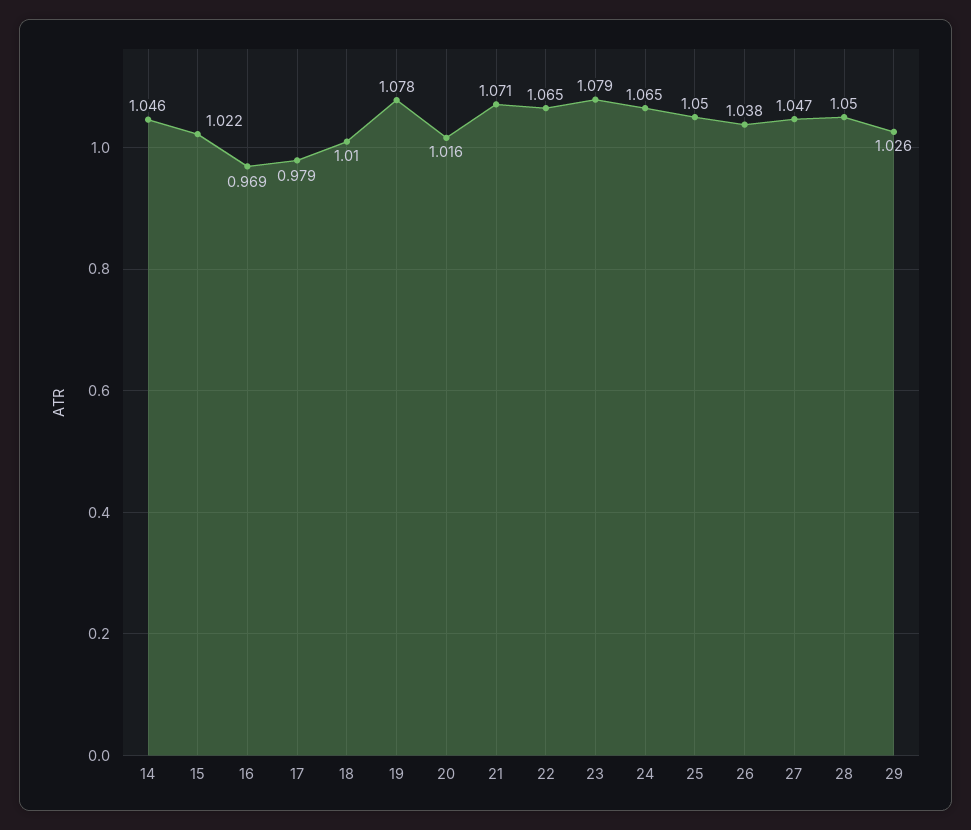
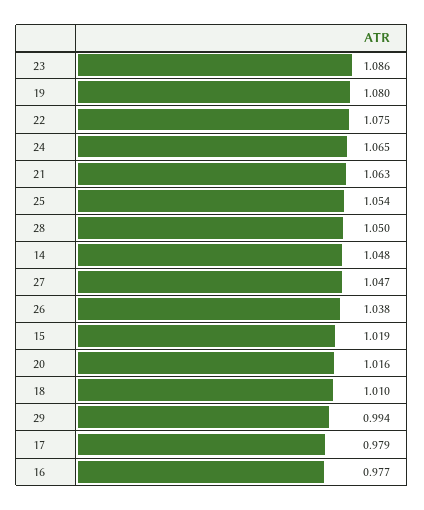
14: 1.046 -> 1.048
15: 1.022 -> 1.019
16: 0.969 -> 0.977
19: 1.078 -> 1.08
21: 1.071 -> 1.063
22: 1.065 -> 1.075
23: 1.079 -> 1.086
25: 1.05 -> 1.054
29: 1.026 -> 0.994

